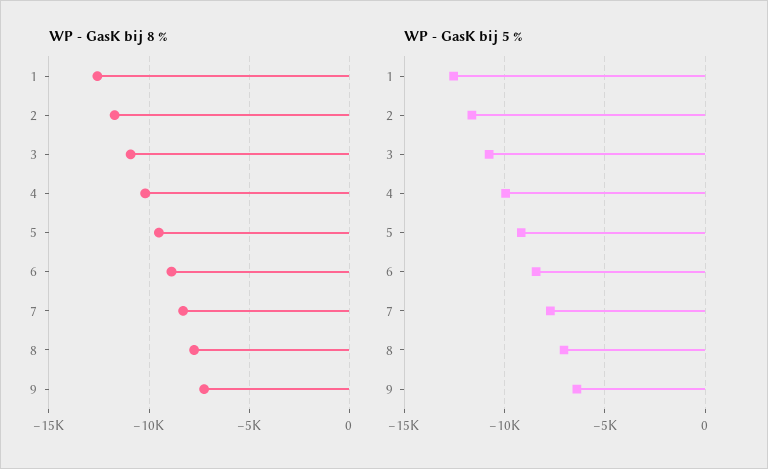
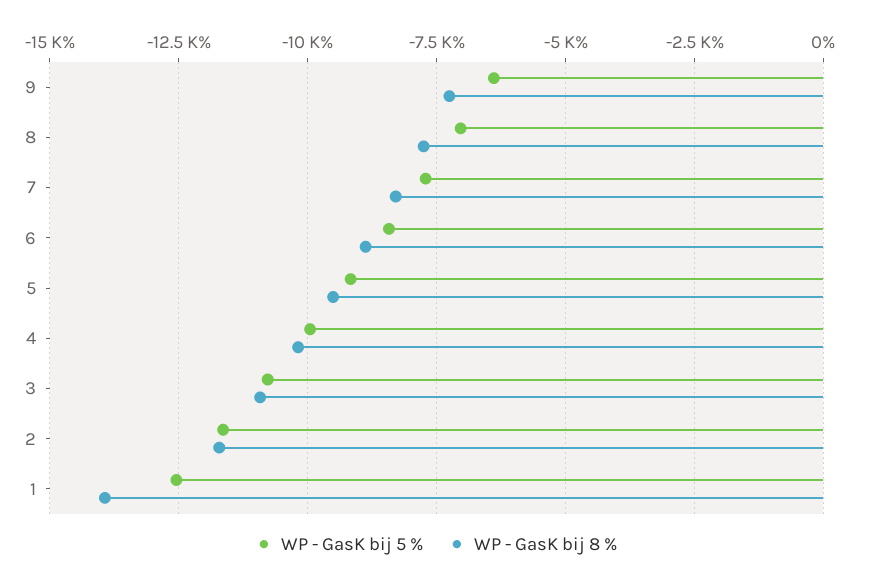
WP - GasK bij 8 %, 1: -12500 -> -14000

